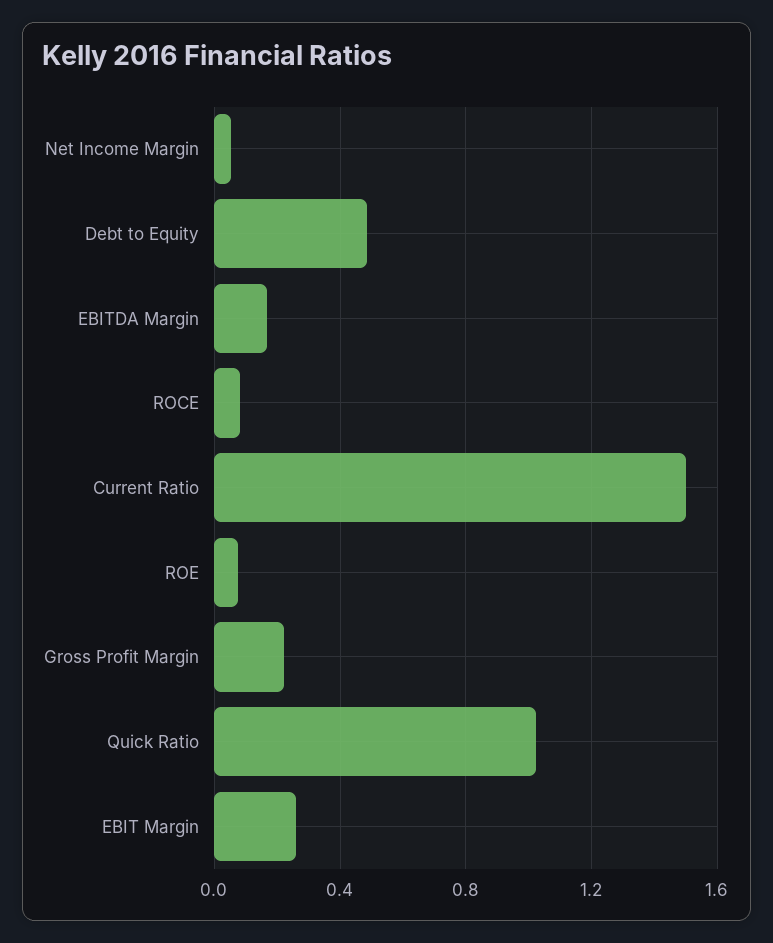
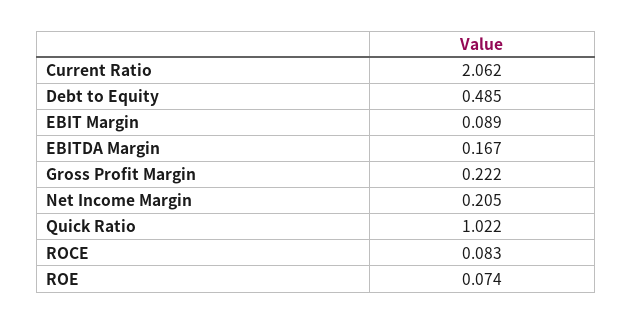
Net Income Margin: 0.05 -> 0.205
Current Ratio: 1.5 -> 2.062
EBIT Margin: 0.25 -> 0.089

